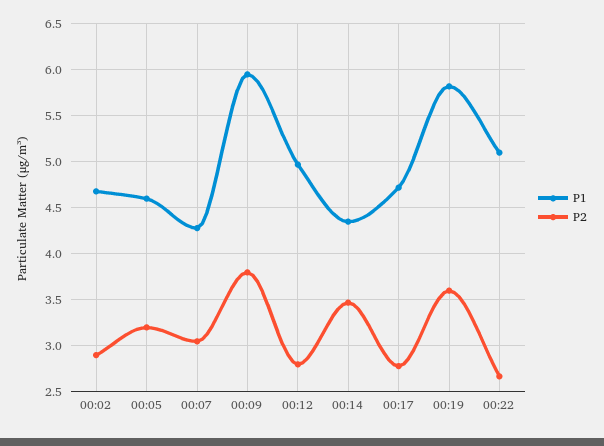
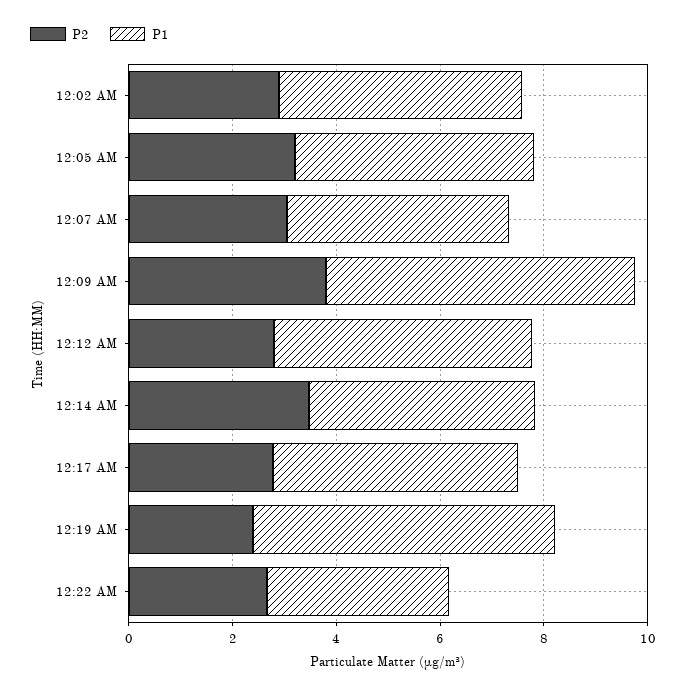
P2, 00:19: 3.6 -> 2.5
P1, 00:22: 5.1 -> 3.5

